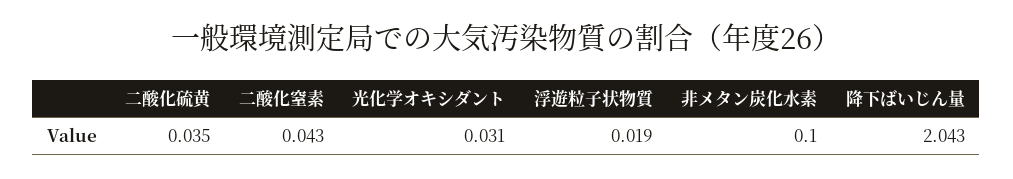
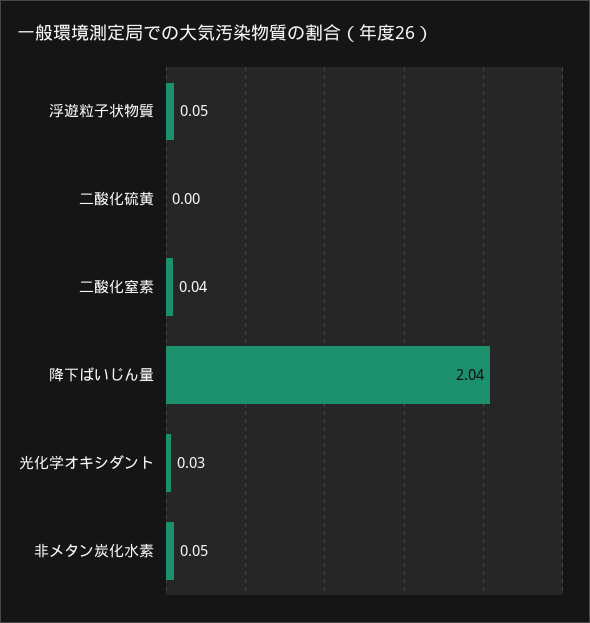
二酸化硫黄: 0.035 -> 0
浮遊粒子状物質: 0.019 -> 0.05
非メタン炭化水素: 0.1 -> 0.05

